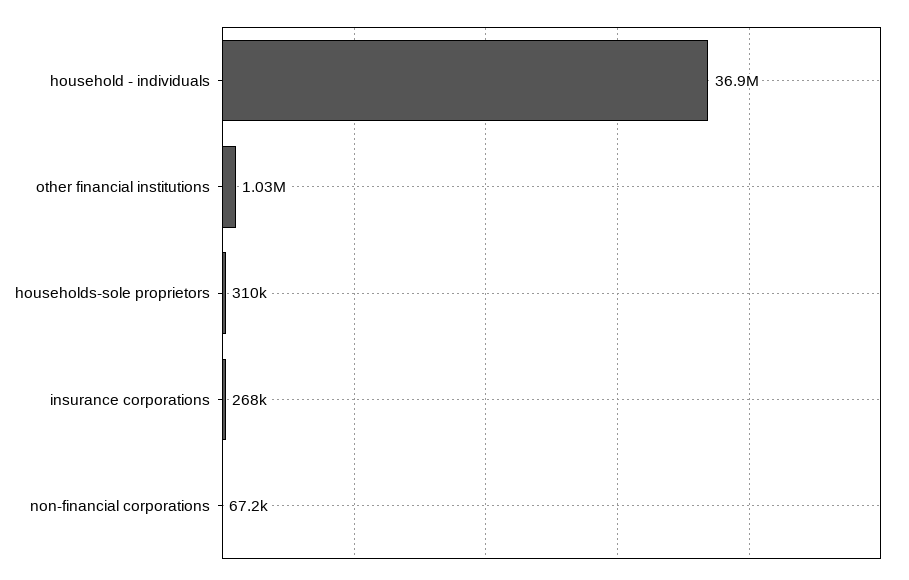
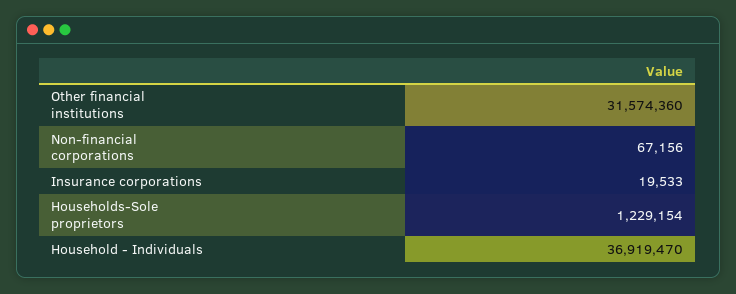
other financial institutions: 1030000 -> 31574360
households-sole proprietors: 310000 -> 1229154
insurance corporations: 268000 -> 19533

